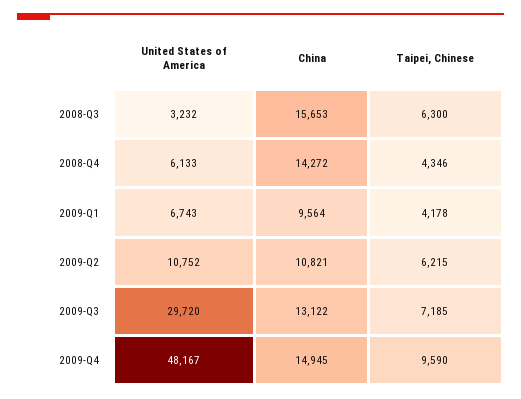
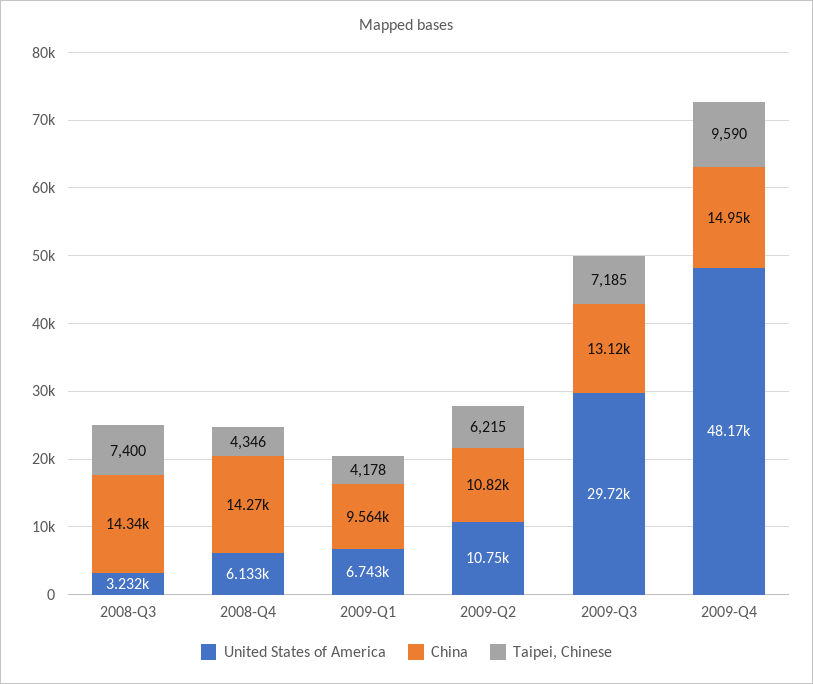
China, 2008-Q3: 15653 -> 14340
Taipei, Chinese, 2008-Q3: 6300 -> 7400

